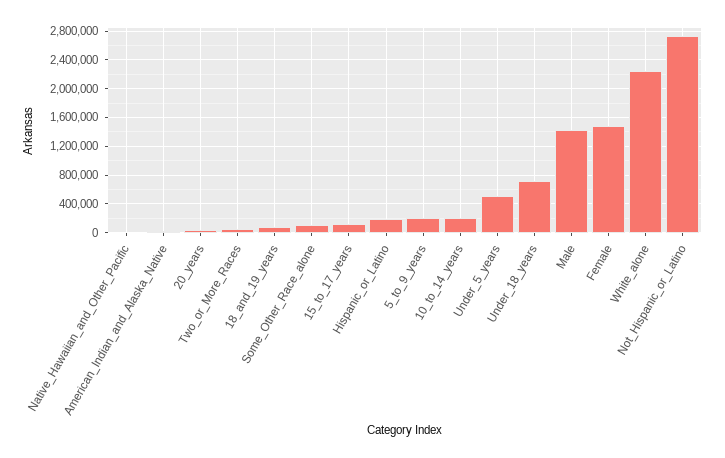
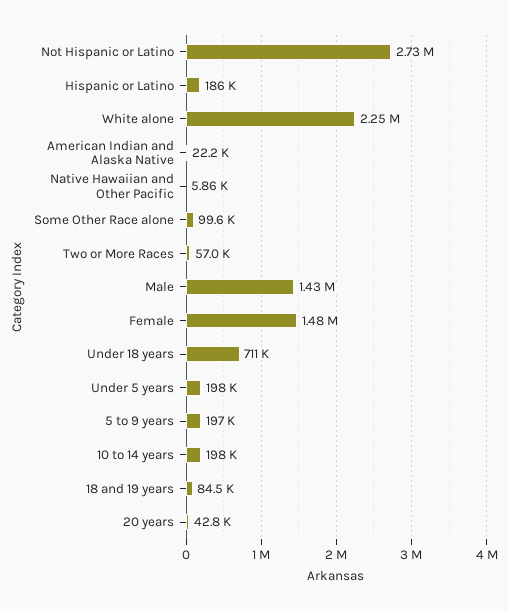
15_to_17_years: 100000 -> none
Under_5_years: 500000 -> 198000

